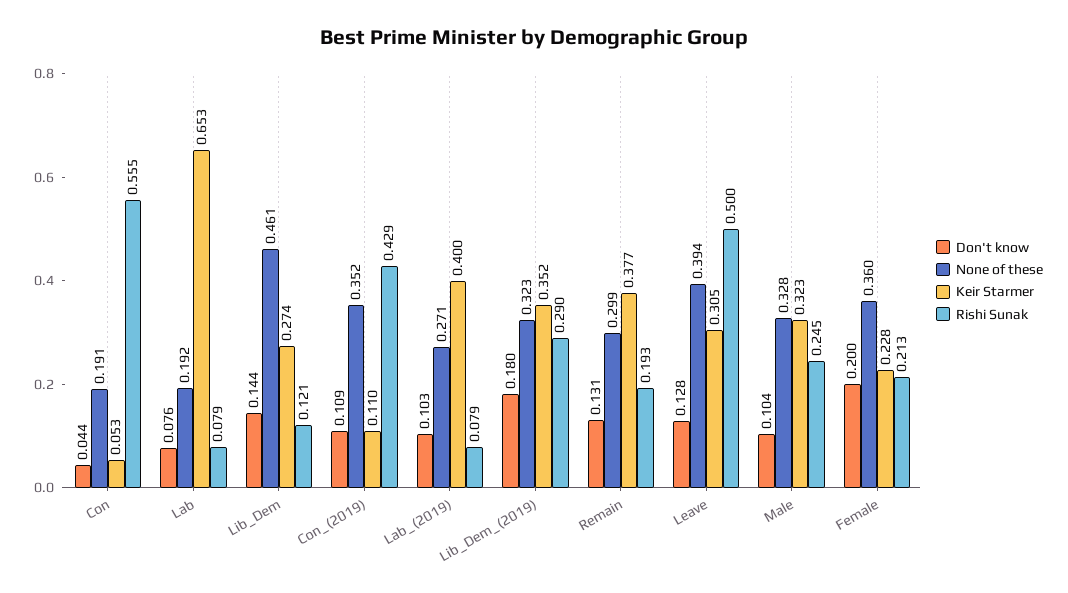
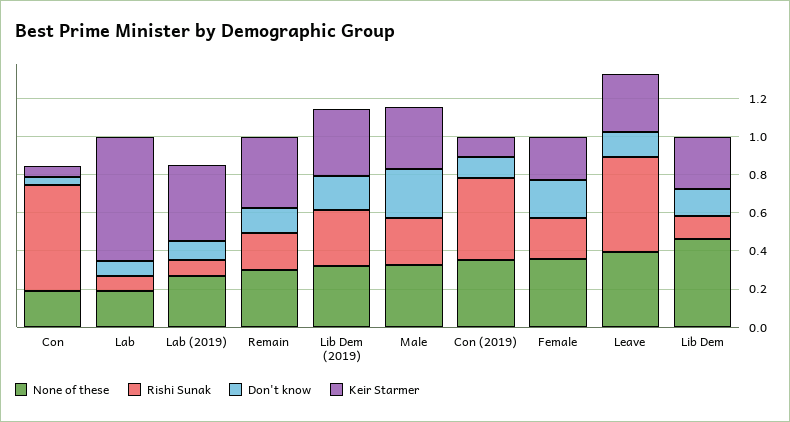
Don't know, Male: 0.104 -> 0.25

